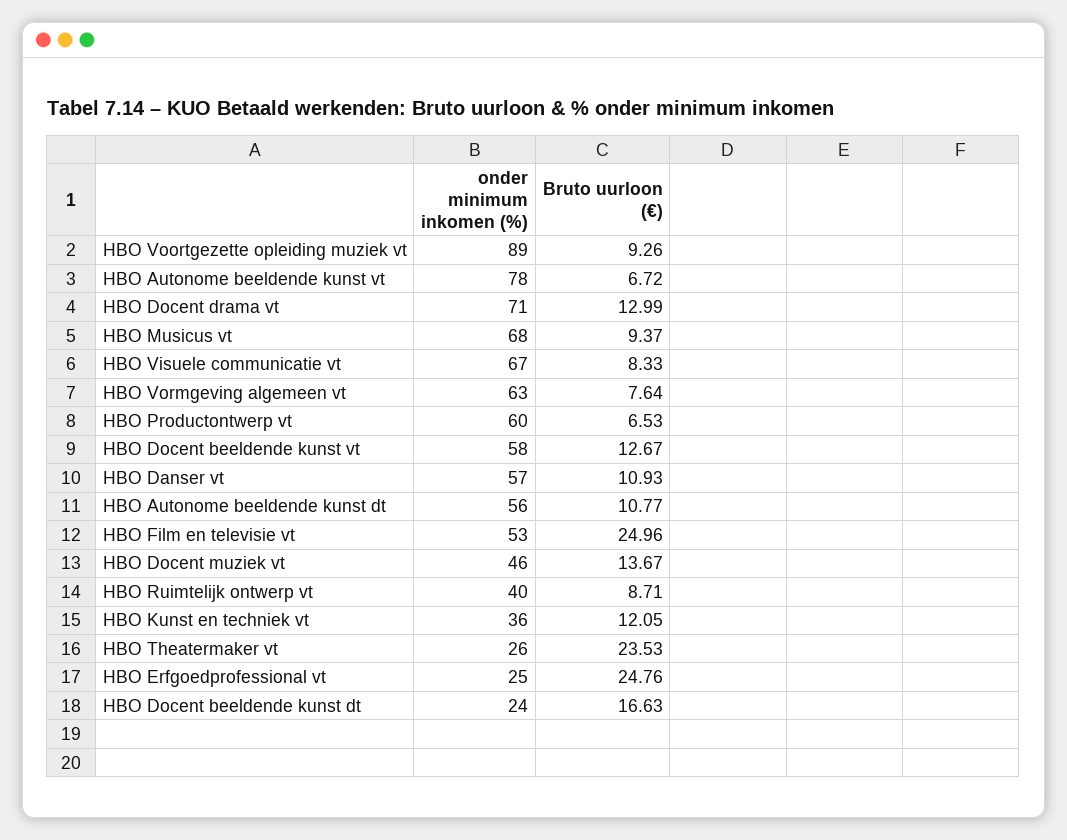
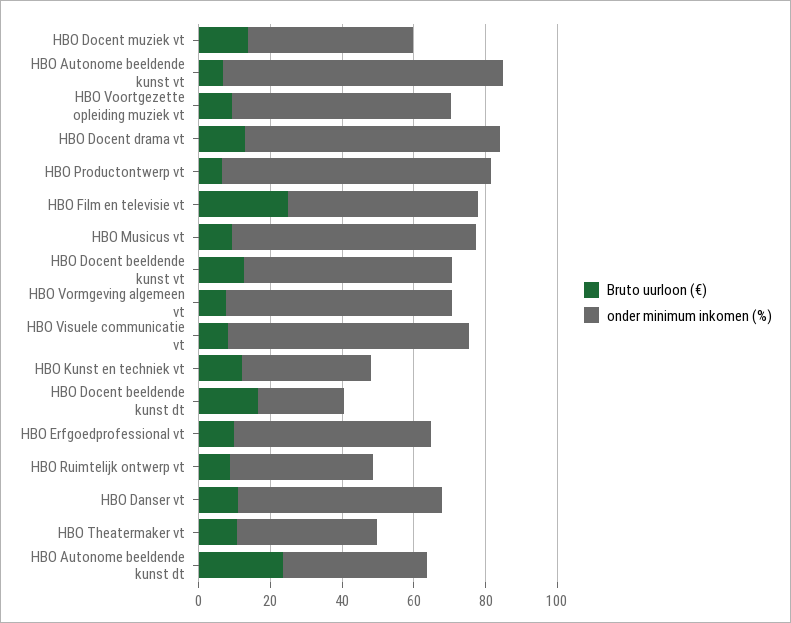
onder minimum inkomen (%), HBO Voortgezette opleiding muziek vt: 89 -> 60
onder minimum inkomen (%), HBO Productontwerp vt: 60 -> 75
onder minimum inkomen (%), HBO Autonome beeldende kunst dt: 56 -> 40
Bruto uurloon (€), HBO Autonome beeldende kunst dt: 10.77 -> 25
onder minimum inkomen (%), HBO Theatermaker vt: 26 -> 40
Bruto uurloon (€), HBO Theatermaker vt: 23.53 -> 10
onder minimum inkomen (%), HBO Erfgoedprofessional vt: 25 -> 55
Bruto uurloon (€), HBO Erfgoedprofessional vt: 24.76 -> 10

